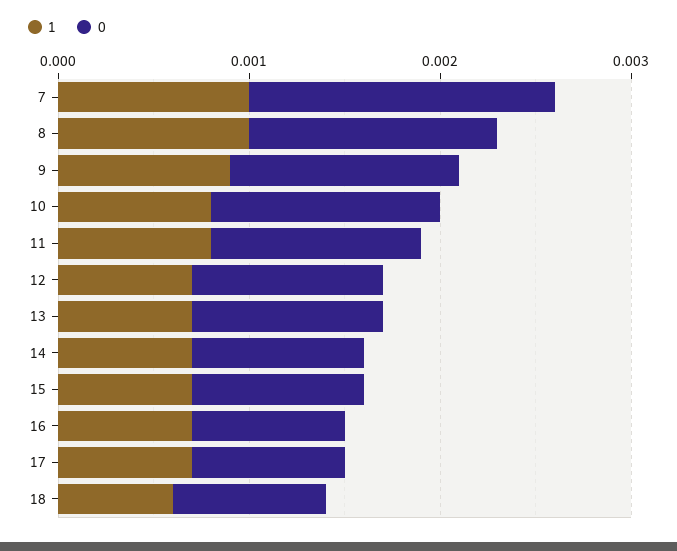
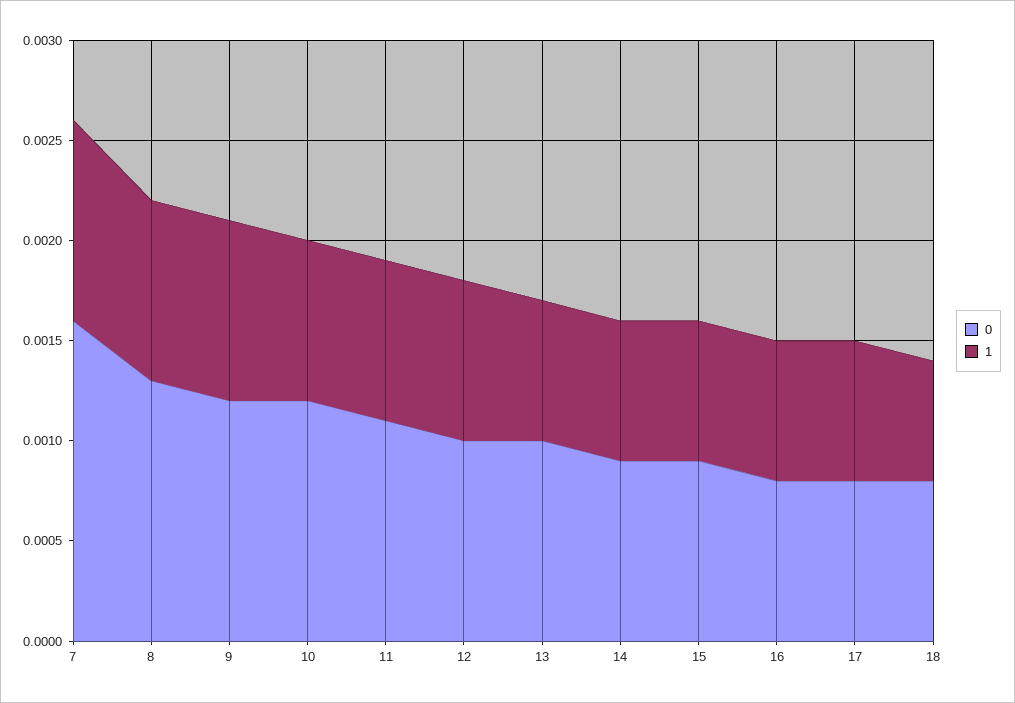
1, 8: 0.001 -> 0.0009
1, 12: 0.0007 -> 0.0008

